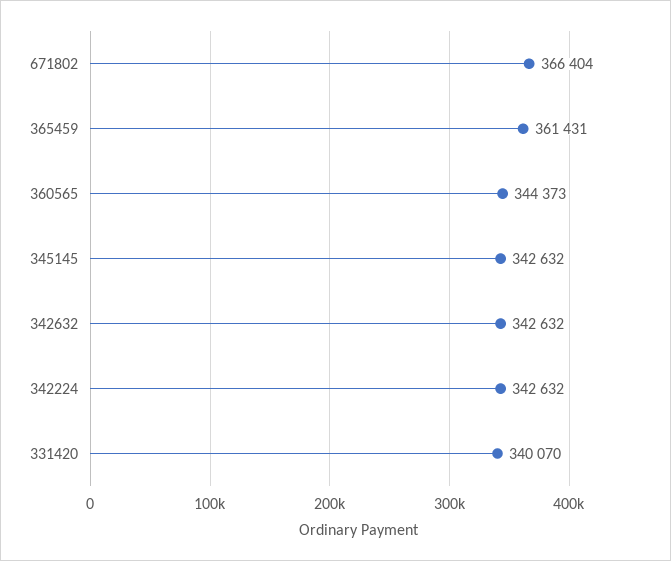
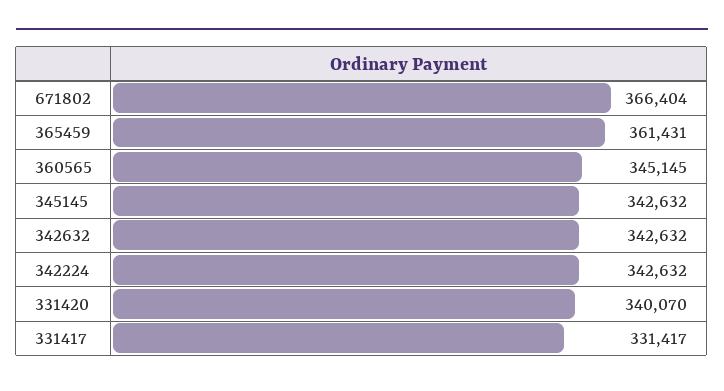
360565: 344373 -> 345145
331417: none -> 331417

